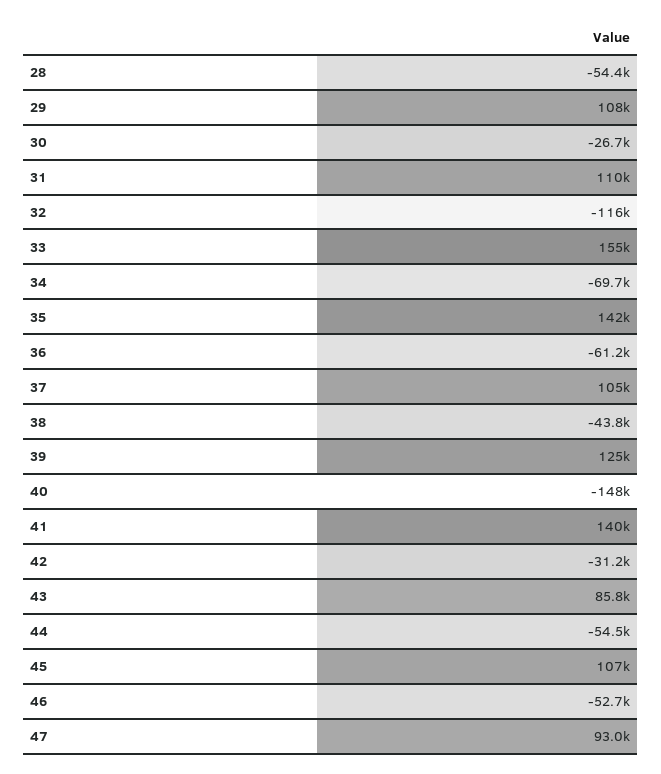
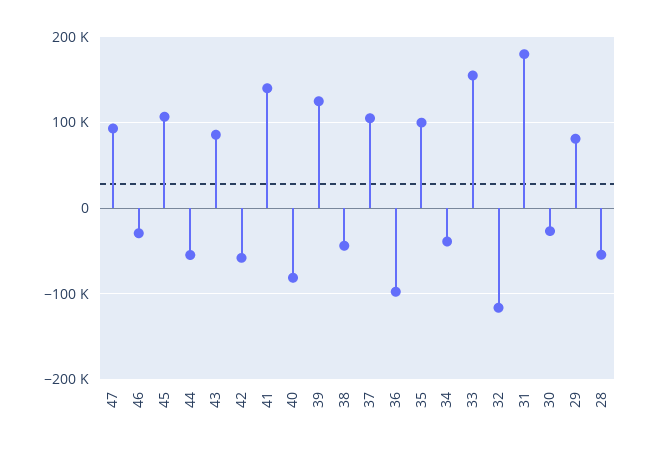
29: 108000 -> 80000
31: 110000 -> 180000
34: -69700 -> -40000
35: 142000 -> 100000
36: -61200 -> -100000
40: -148000 -> -80000
42: -31200 -> -60000
46: -52700 -> -30000

